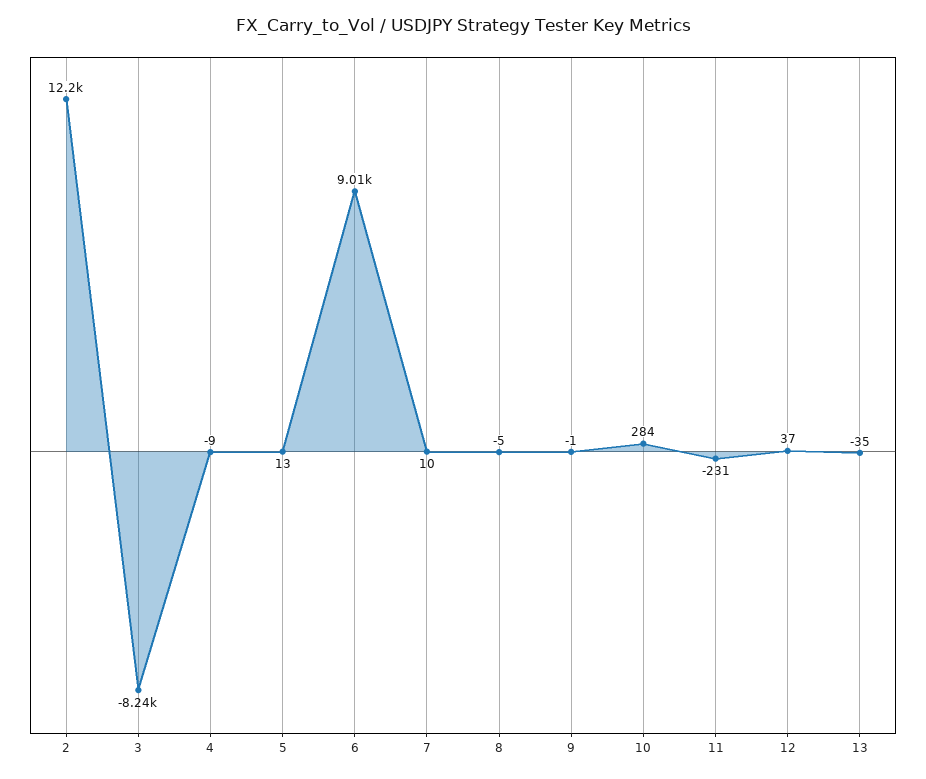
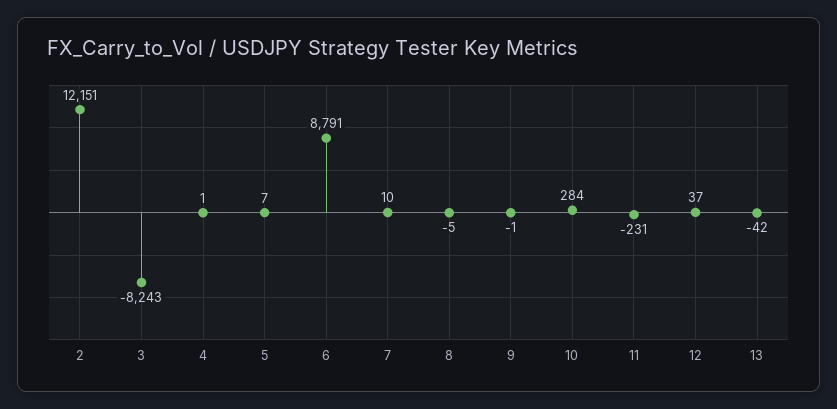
4: -9 -> 1
5: 13 -> 7
6: 9010 -> 8791
13: -35 -> -42

